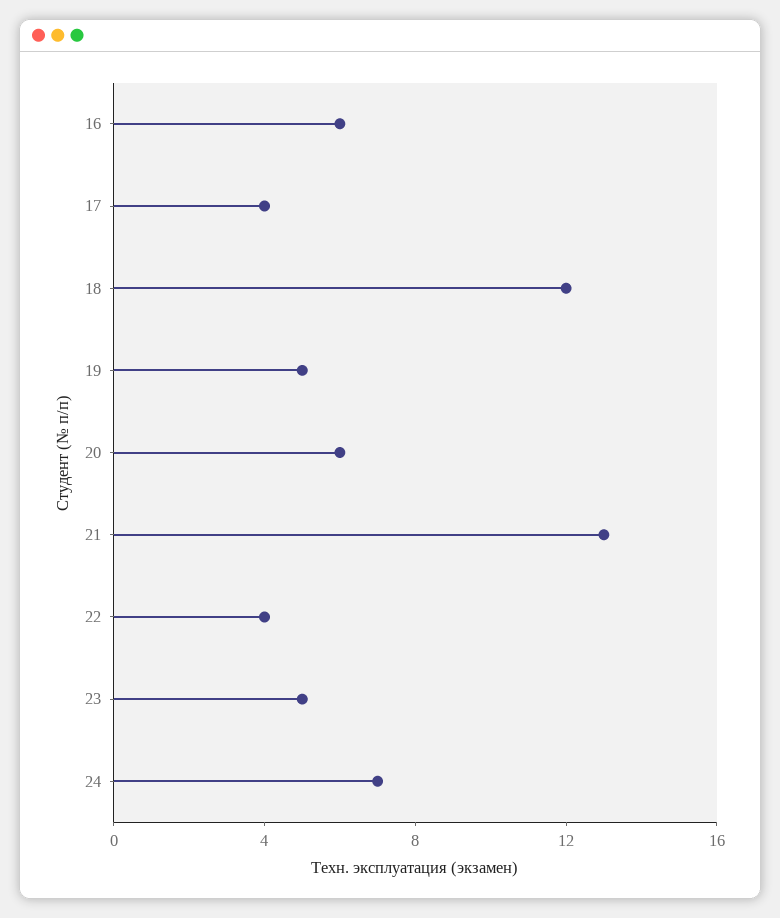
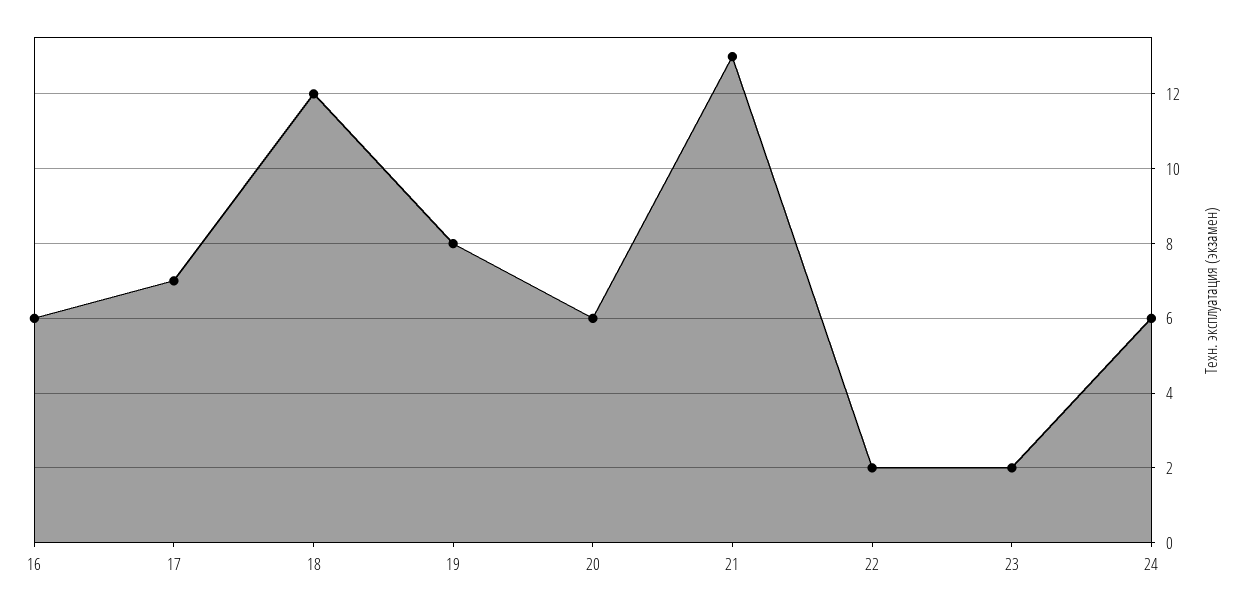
17: 4 -> 7
19: 5 -> 8
22: 4 -> 2
23: 5 -> 2
24: 7 -> 6

